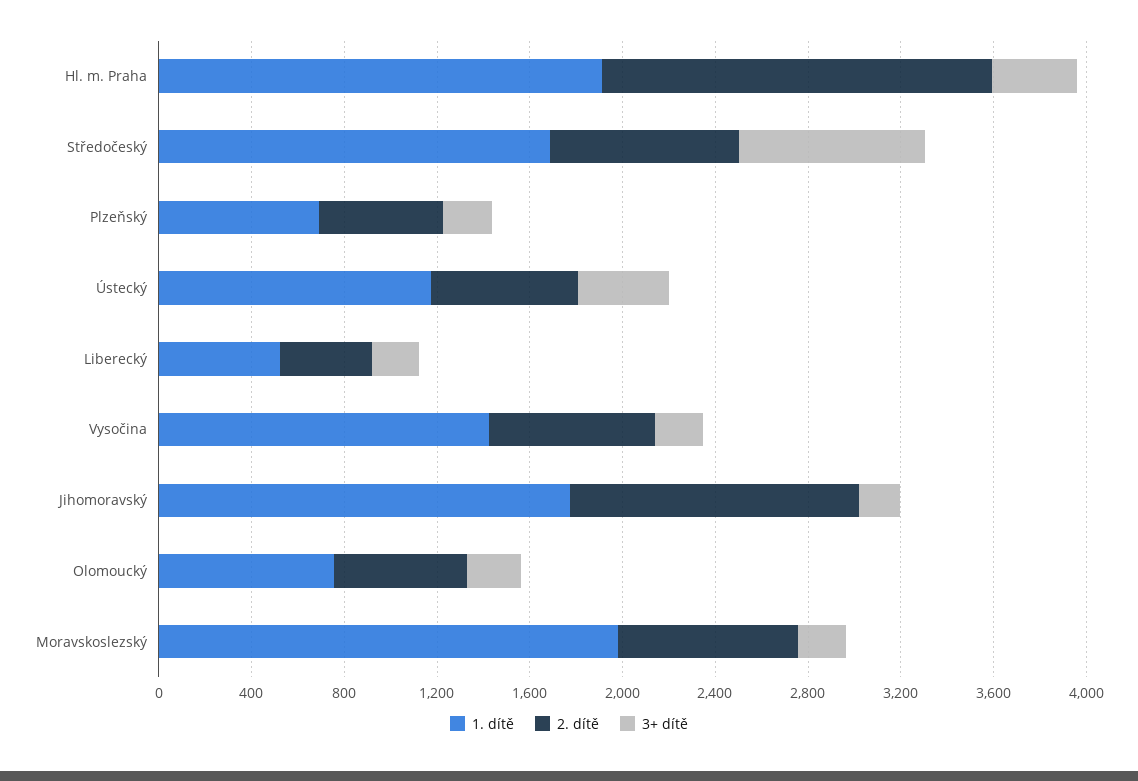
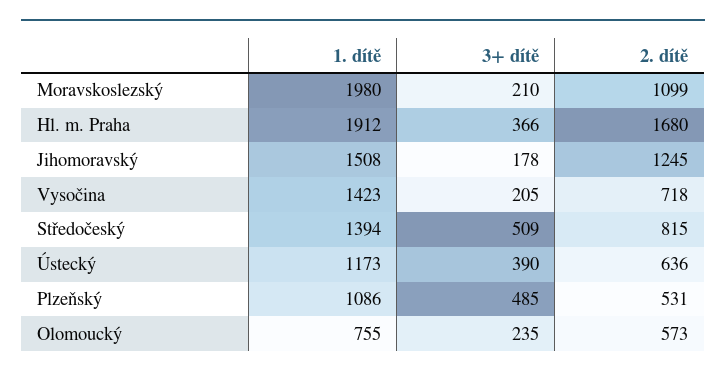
1. dítě, Středočeský: 1700 -> 1394
3+ dítě, Středočeský: 800 -> 509
1. dítě, Plzeňský: 700 -> 1086
3+ dítě, Plzeňský: 200 -> 485
1. dítě, Liberecký: 500 -> none
2. dítě, Liberecký: 400 -> none
3+ dítě, Liberecký: 200 -> none
1. dítě, Jihomoravský: 1800 -> 1508
2. dítě, Moravskoslezský: 800 -> 1099

